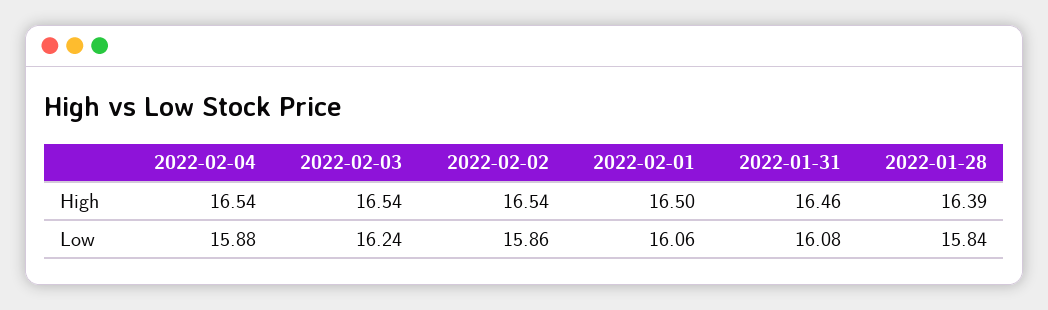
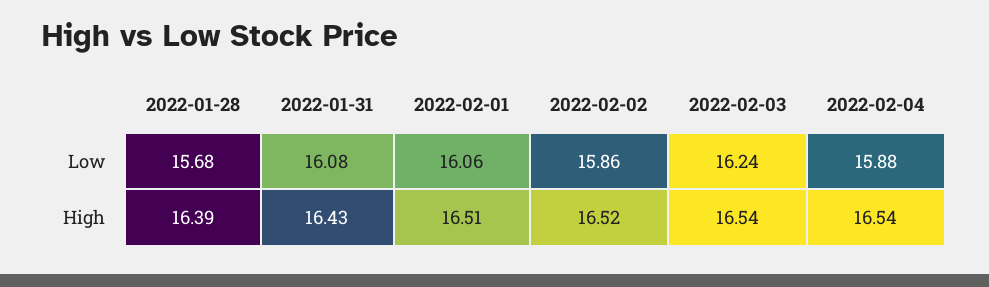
2022-02-02, High: 16.54 -> 16.52
2022-02-01, High: 16.5 -> 16.51
2022-01-31, High: 16.46 -> 16.43
2022-01-28, Low: 15.84 -> 15.68

